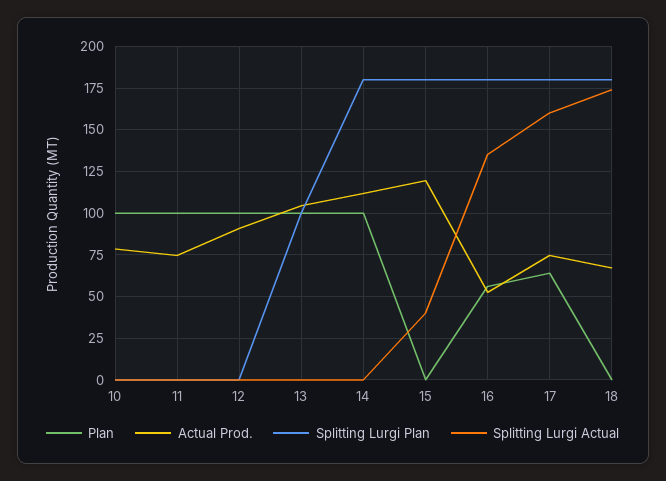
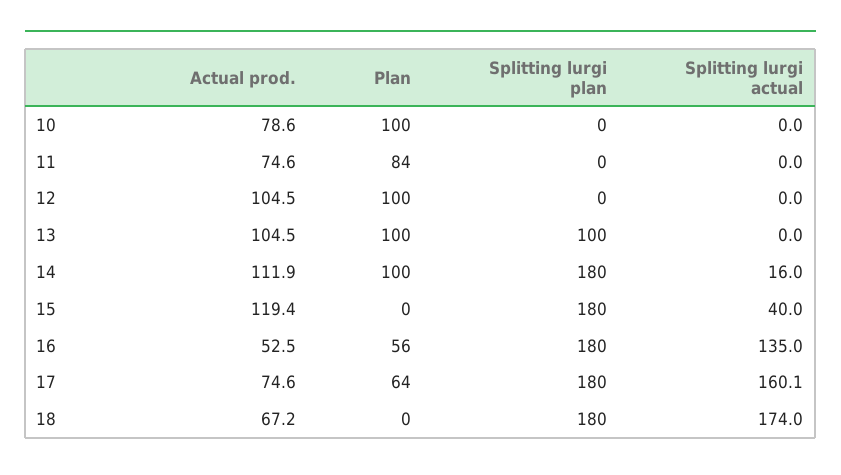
Plan, 11: 100 -> 84
Actual Prod., 12: 90 -> 104.5
Splitting Lurgi Actual, 14: 0 -> 16

